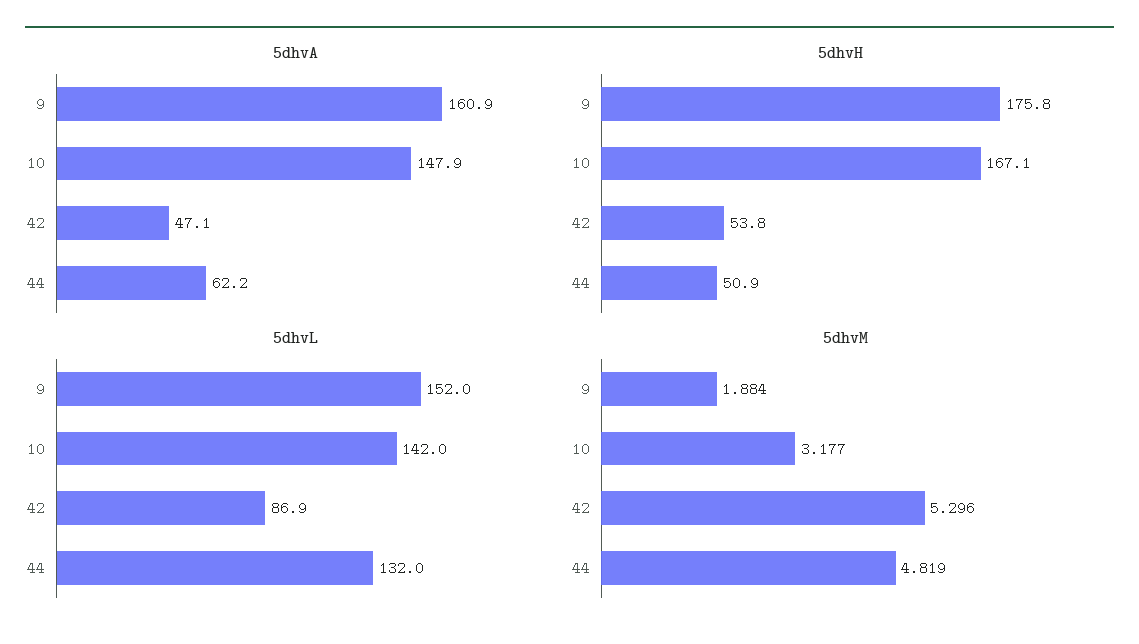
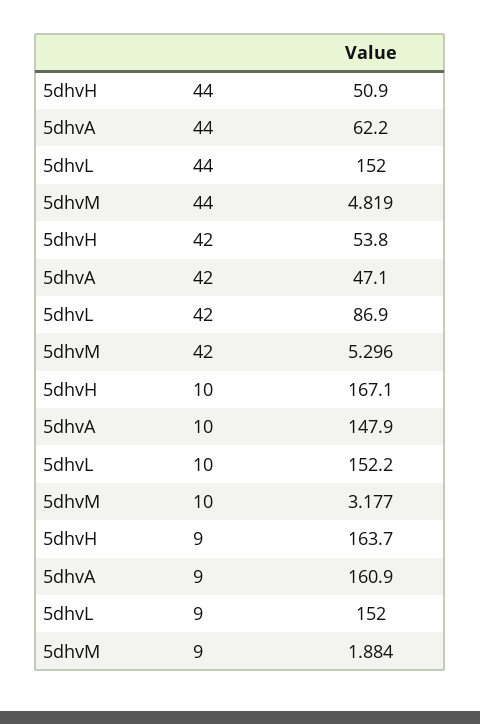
5dhvH, 9: 175.8 -> 163.7
5dhvL, 10: 142 -> 152.2
5dhvL, 44: 132 -> 152

